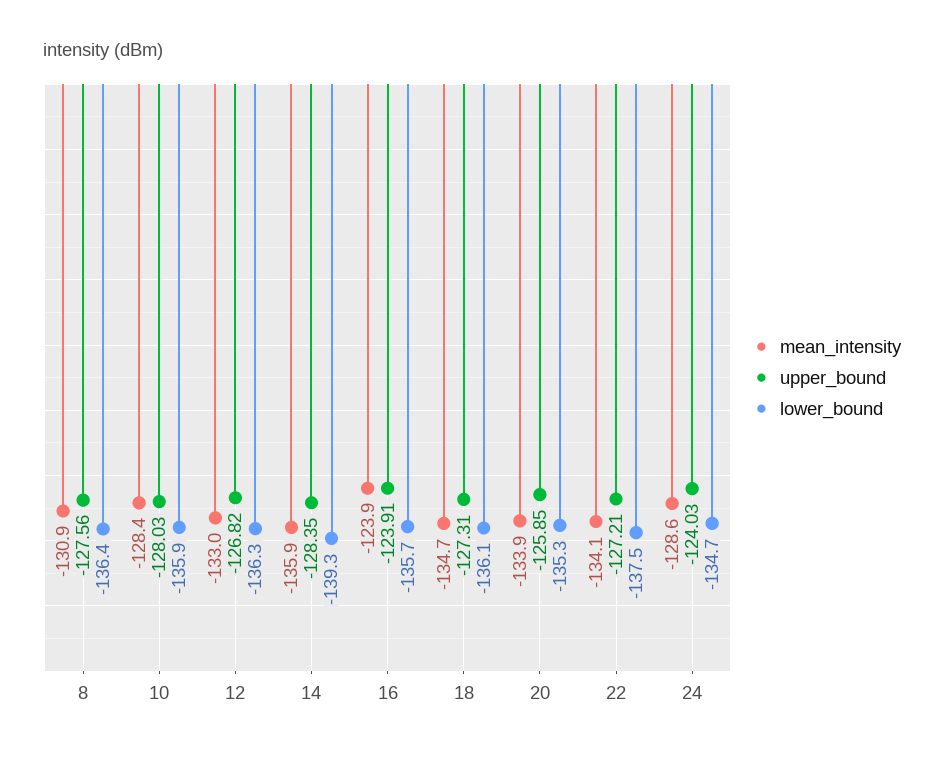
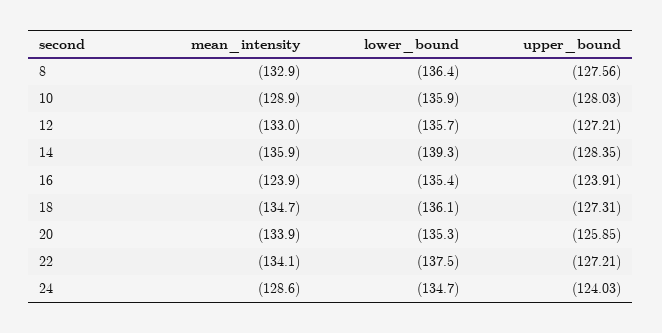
mean_intensity, 8: -130.9 -> -132.9
mean_intensity, 10: -128.4 -> -128.9
upper_bound, 12: -126.82 -> -127.21
lower_bound, 12: -136.3 -> -135.7
lower_bound, 16: -135.7 -> -135.4

